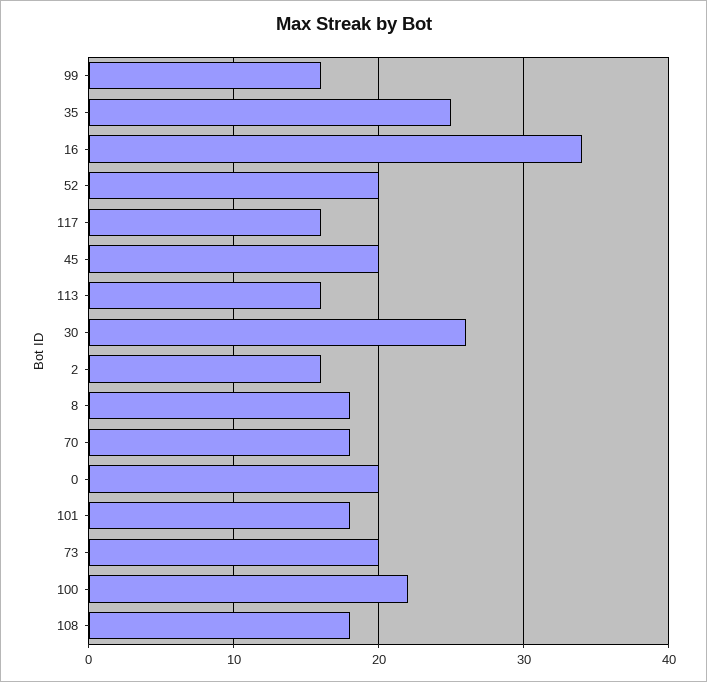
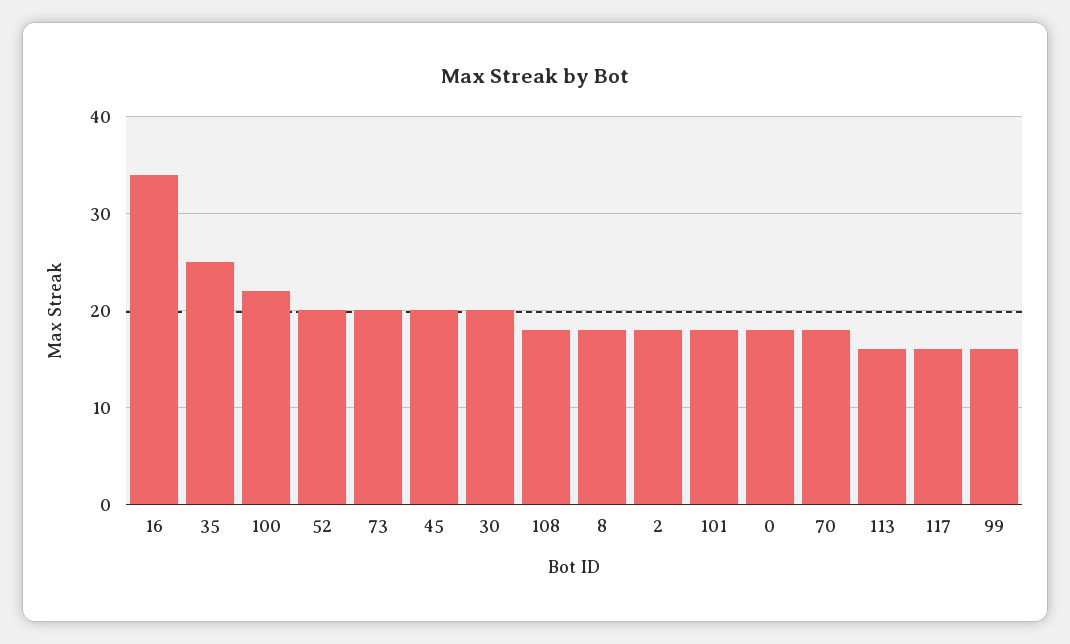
30: 26 -> 20
2: 16 -> 18
0: 20 -> 18

